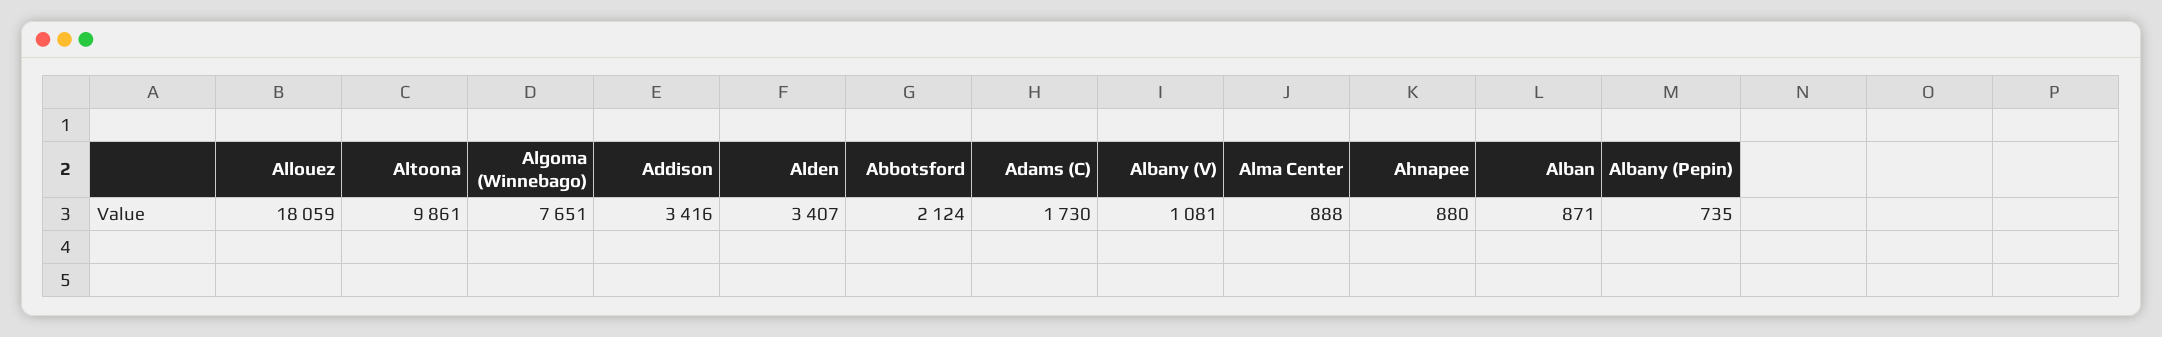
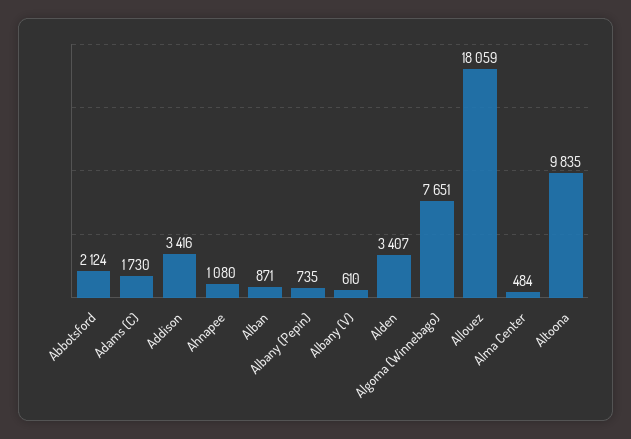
Altoona: 9861 -> 9835
Albany (V): 1081 -> 610
Alma Center: 888 -> 484
Ahnapee: 880 -> 1080

